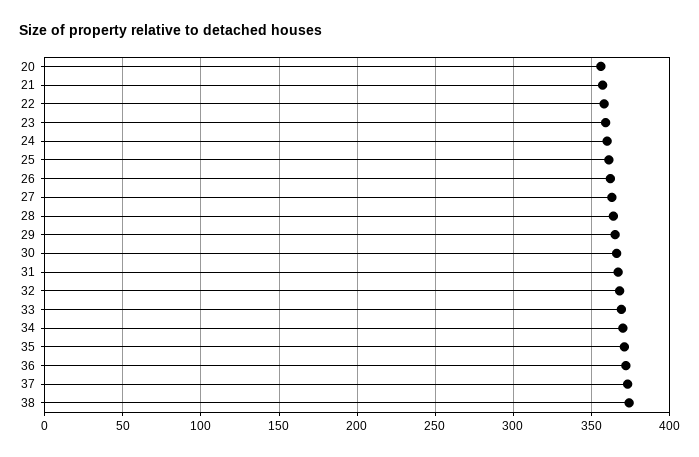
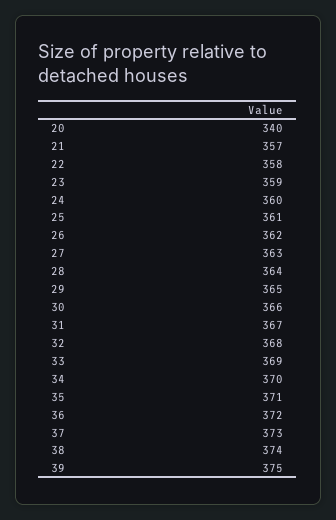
20: 355 -> 340
39: none -> 375

